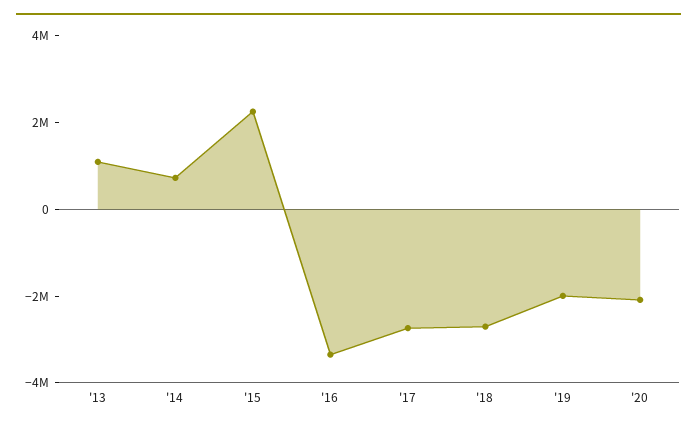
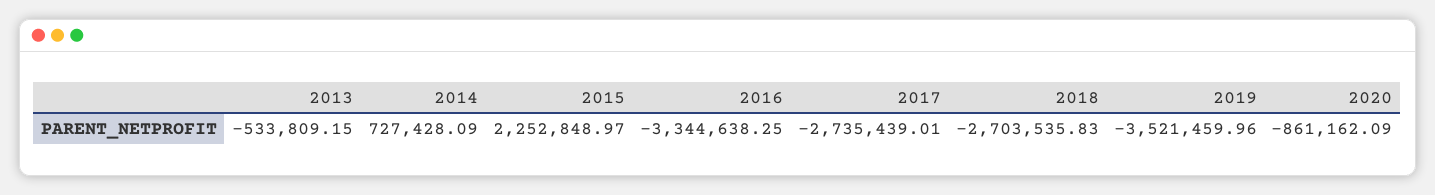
'13: 1000000 -> -533809.15
'19: -2000000 -> -3521459.96
'20: -2000000 -> -861162.09

